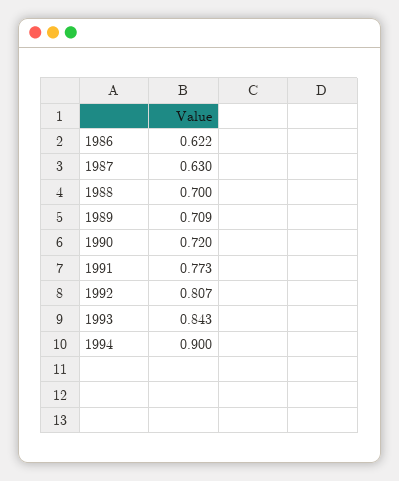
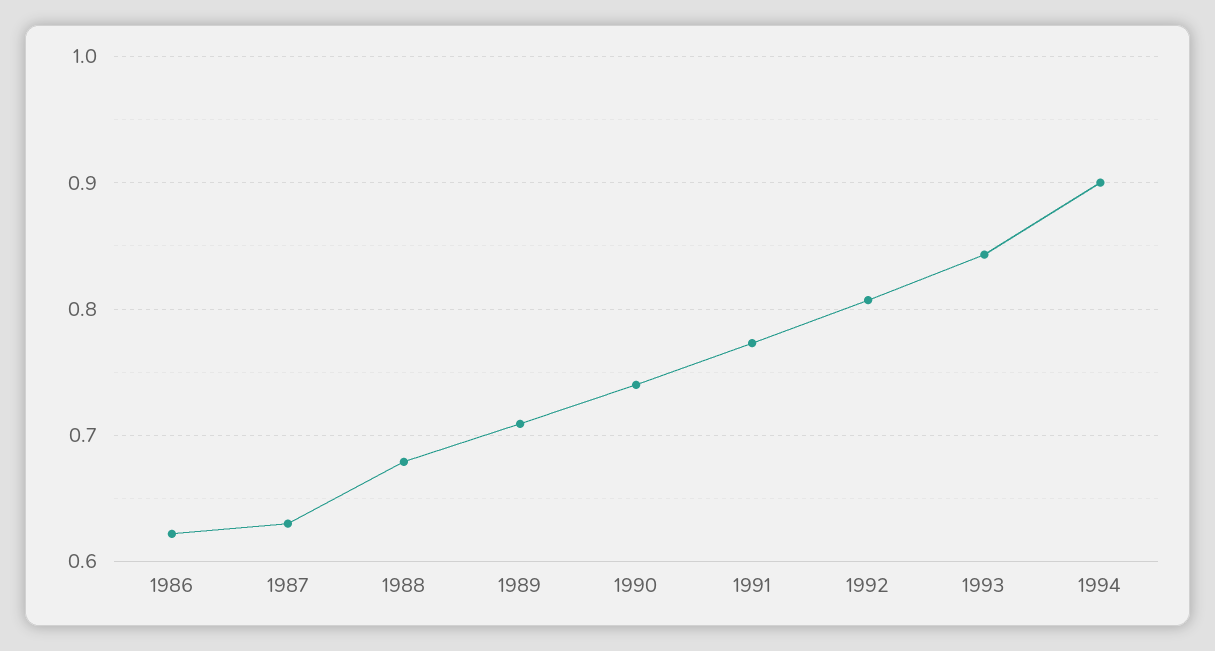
1988: 0.7 -> 0.68
1990: 0.72 -> 0.74

